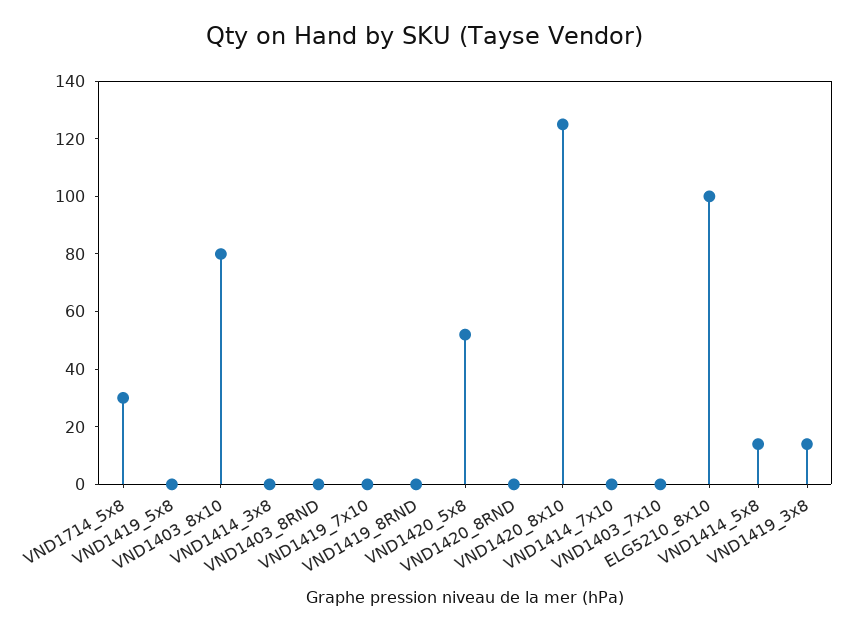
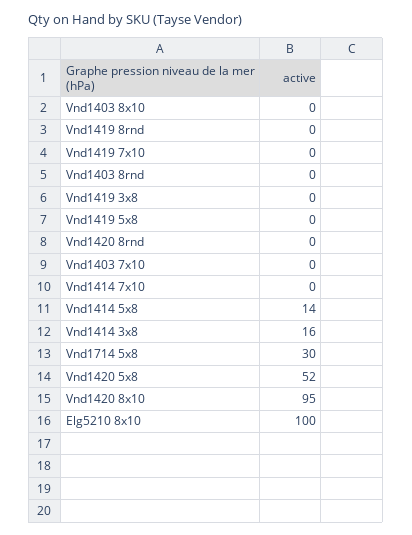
VND1403_8x10: 80 -> 0
VND1414_3x8: 0 -> 16
VND1420_8x10: 125 -> 95
VND1419_3x8: 15 -> 0

